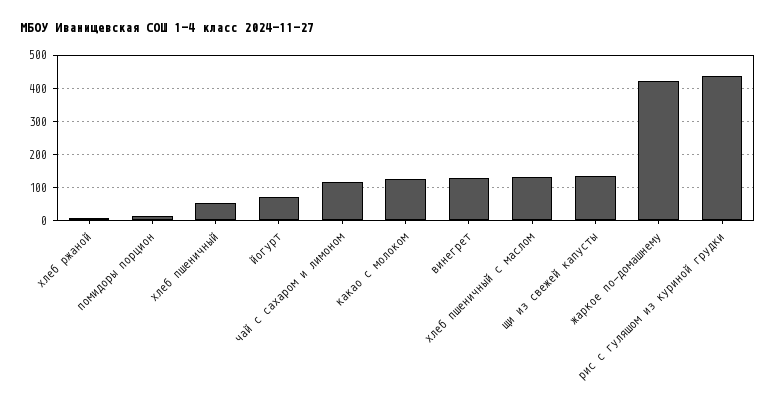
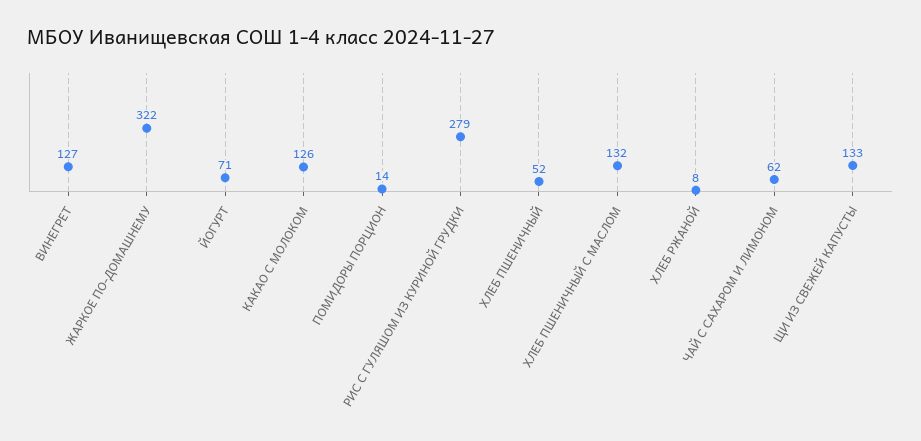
чай с сахаром и лимоном: 120 -> 62
жаркое по-домашнему: 420 -> 322
рис с гуляшом из куриной грудки: 440 -> 279

